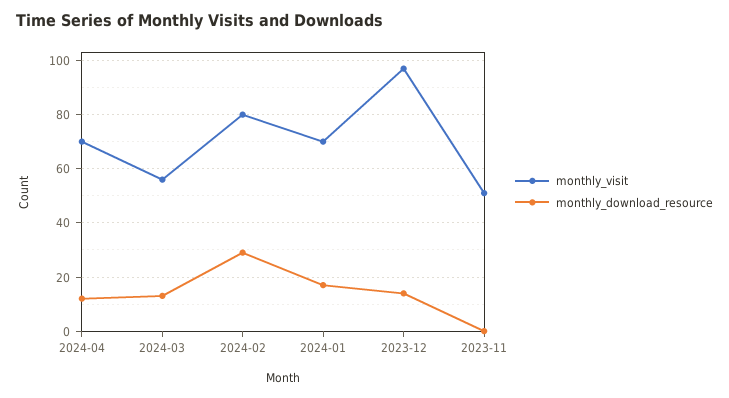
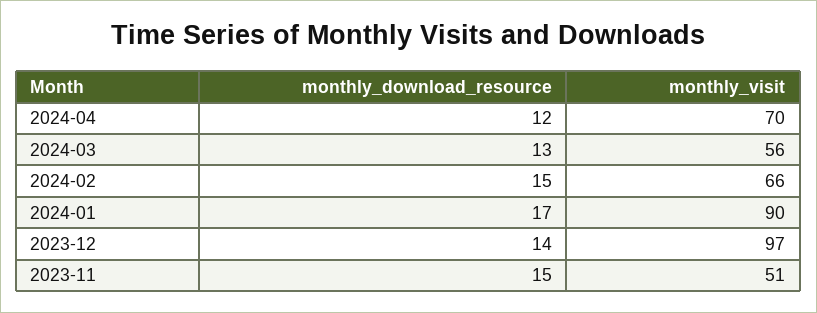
monthly_visit, 2024-02: 80 -> 66
monthly_download_resource, 2024-02: 30 -> 15
monthly_visit, 2024-01: 70 -> 90
monthly_download_resource, 2023-11: 0 -> 15

